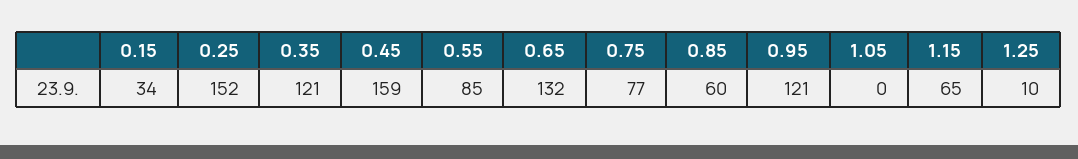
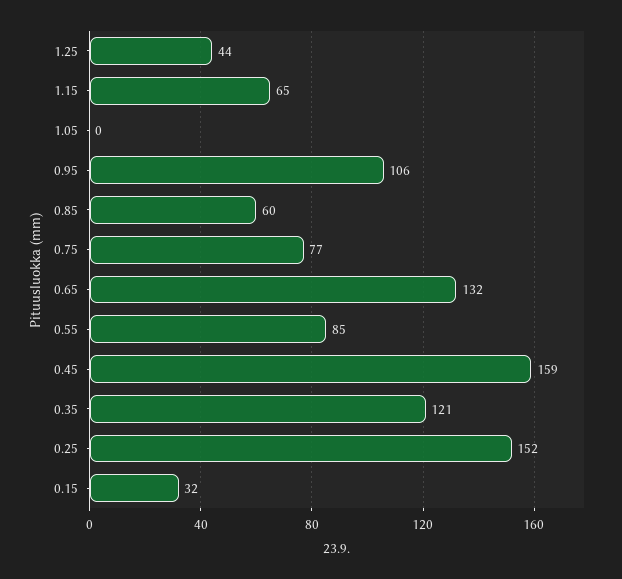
0.15: 34 -> 32
0.95: 121 -> 106
1.25: 10 -> 44

